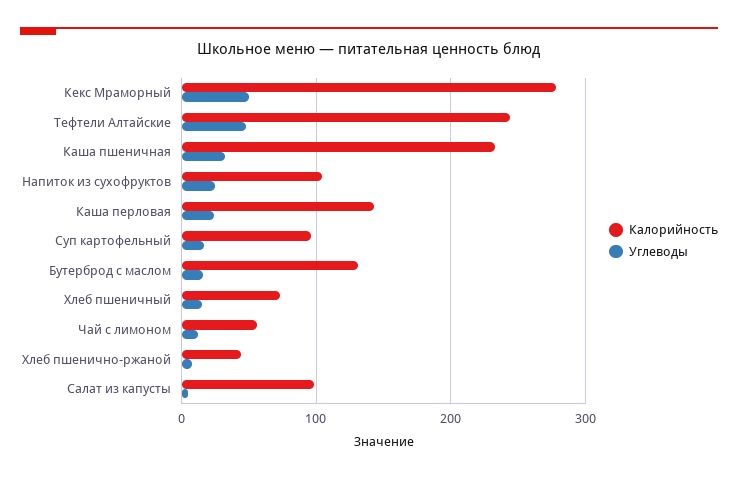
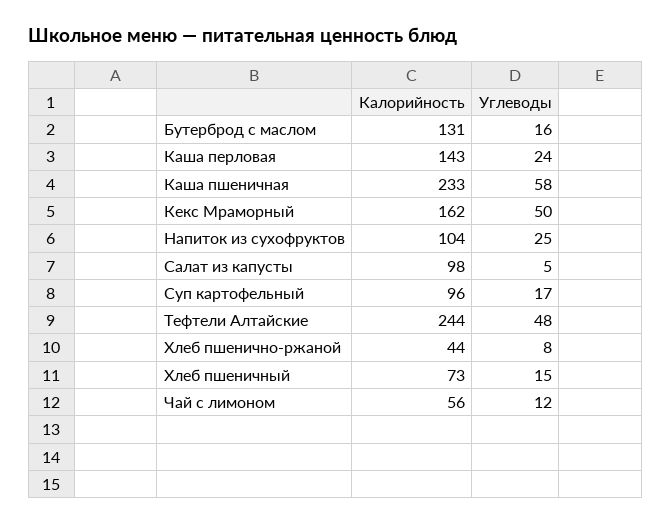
Калорийность, Кекс Мраморный: 280 -> 162
Углеводы, Каша пшеничная: 30 -> 58

